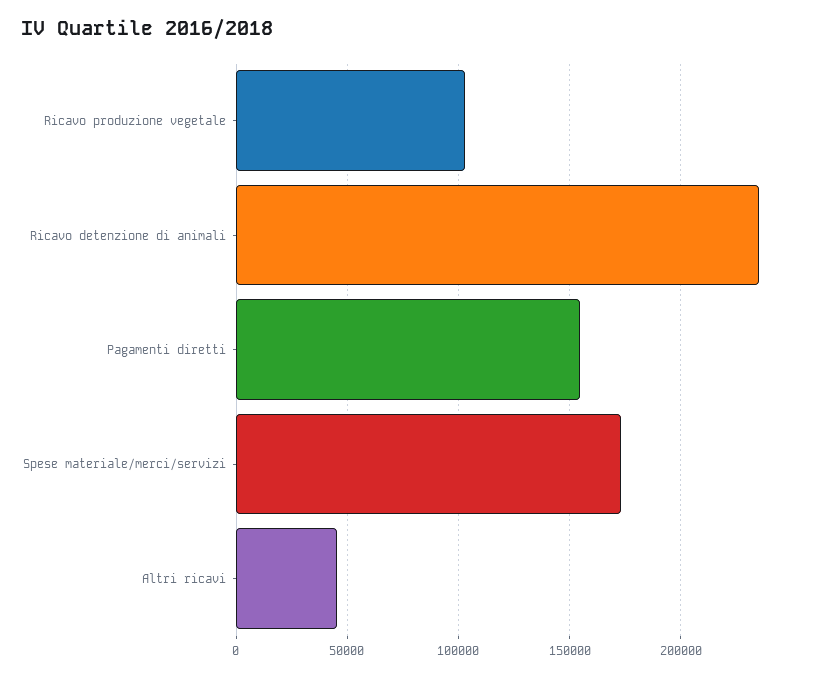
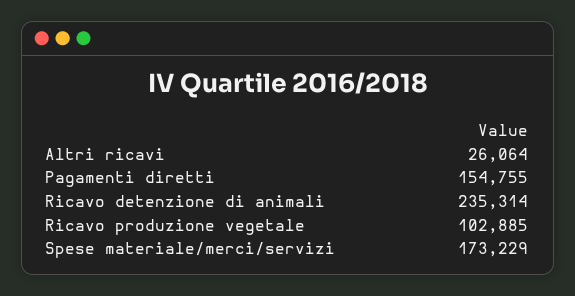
Altri ricavi: 45000 -> 26064

